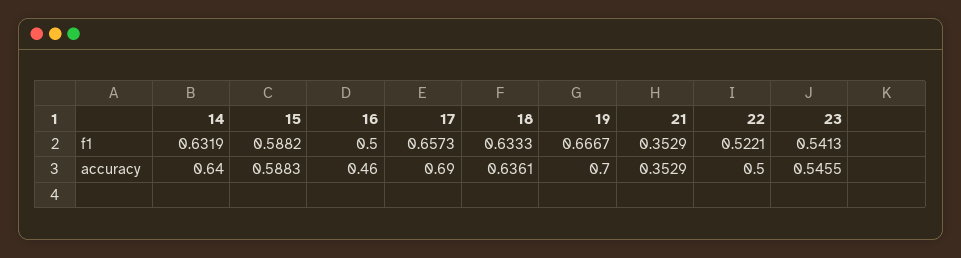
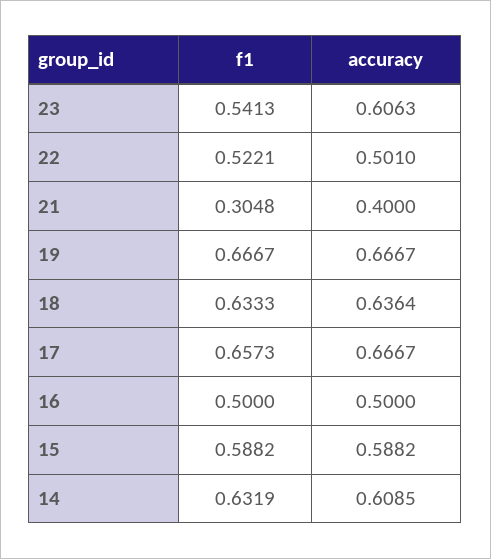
21, f1: 0.3529 -> 0.3048
14, accuracy: 0.64 -> 0.6085
15, accuracy: 0.5883 -> 0.5882
16, accuracy: 0.46 -> 0.5
17, accuracy: 0.69 -> 0.6667
18, accuracy: 0.6361 -> 0.6364
19, accuracy: 0.7 -> 0.6667
21, accuracy: 0.3529 -> 0.4
22, accuracy: 0.5 -> 0.501
23, accuracy: 0.5455 -> 0.6063

